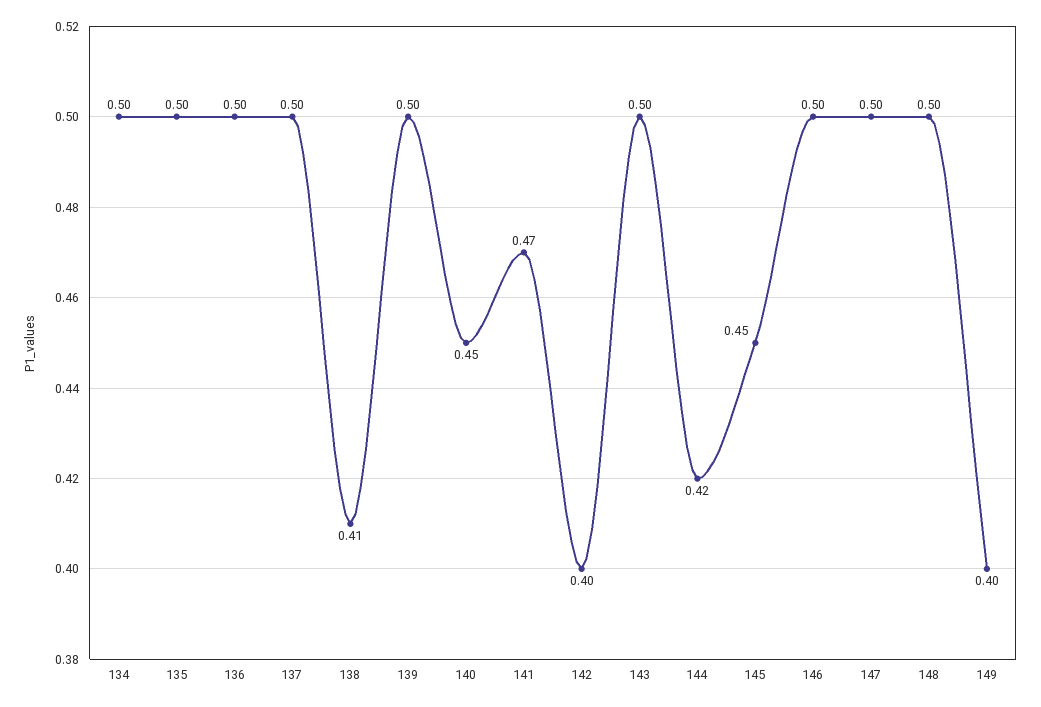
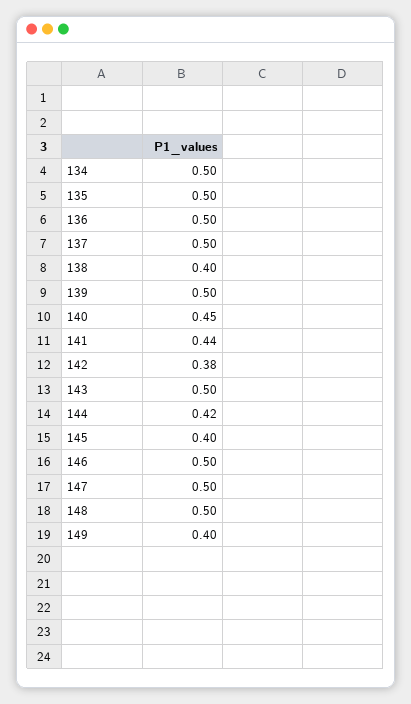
138: 0.41 -> 0.4
141: 0.47 -> 0.44
142: 0.4 -> 0.38
145: 0.45 -> 0.4

